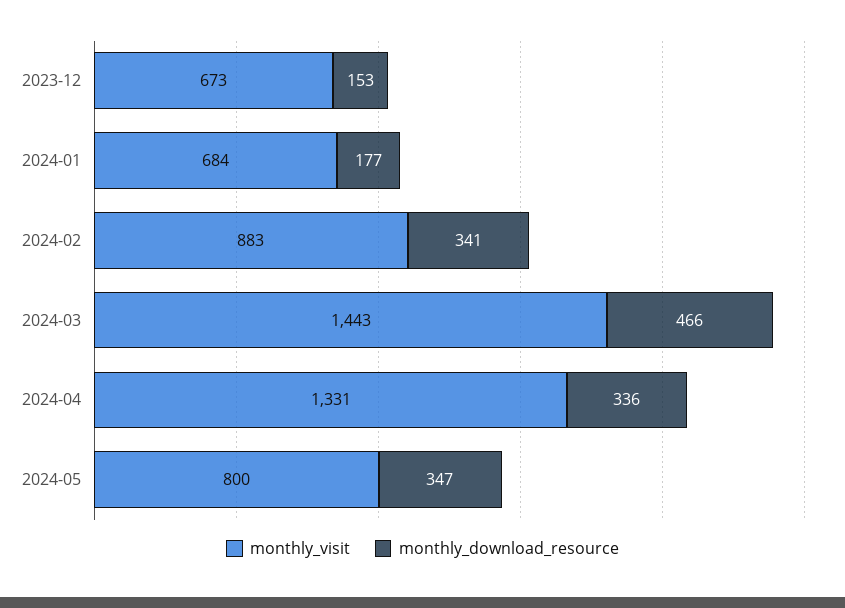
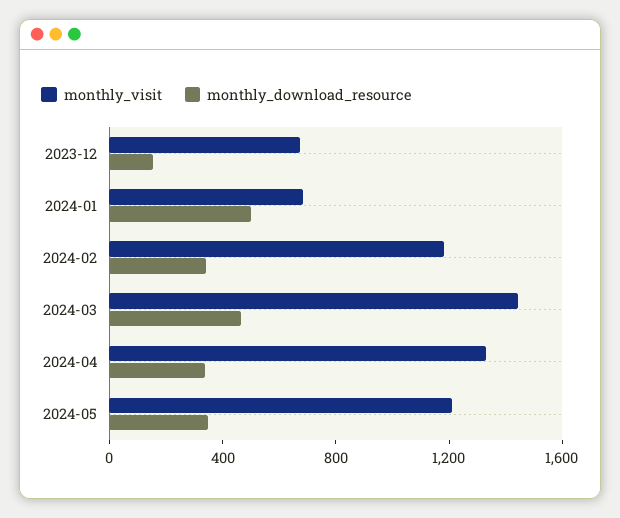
monthly_download_resource, 2024-01: 177 -> 500
monthly_visit, 2024-02: 883 -> 1200
monthly_visit, 2024-05: 800 -> 1200

